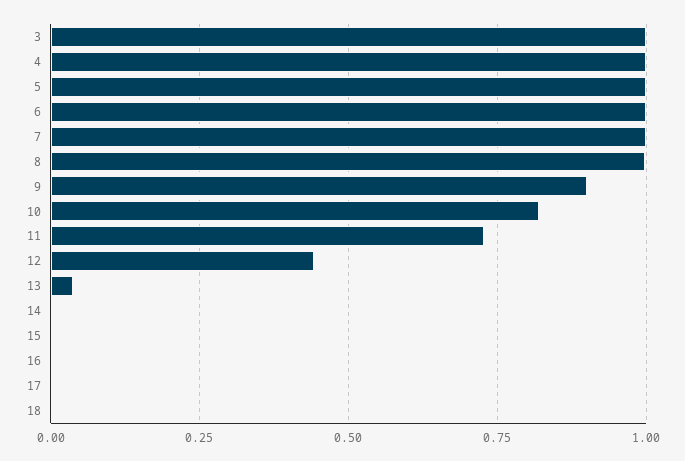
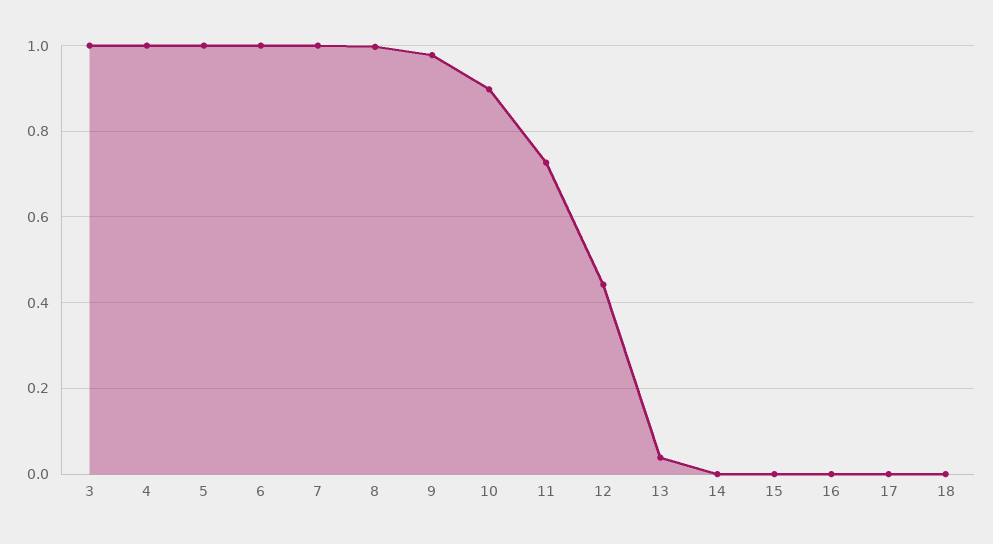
9: 0.9 -> 0.98
10: 0.825 -> 0.9

